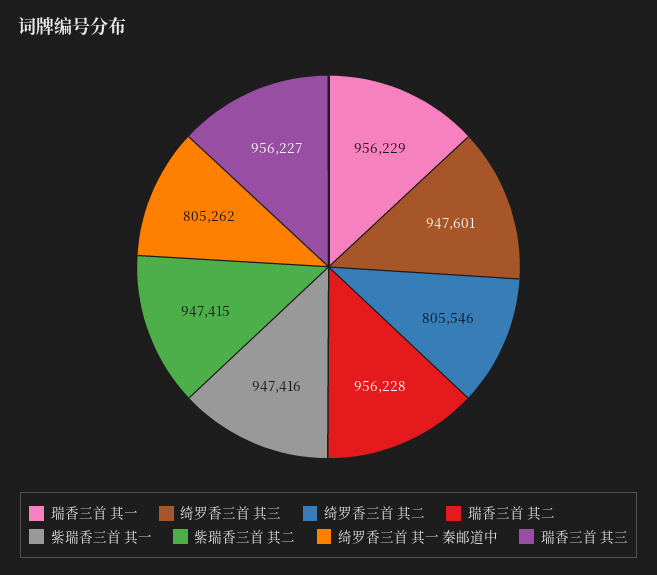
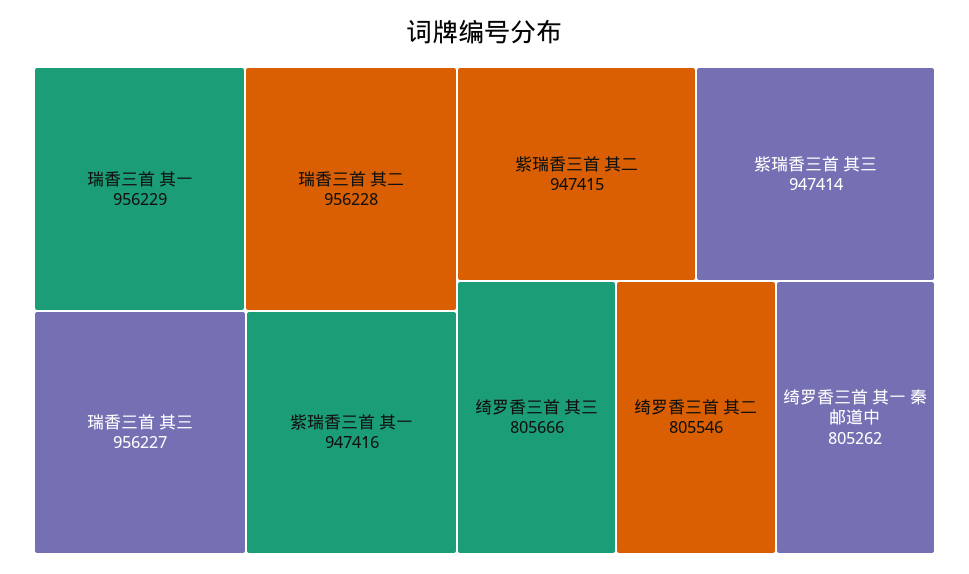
绮罗香三首 其三: 947601 -> 805666
紫瑞香三首 其三: none -> 947414

